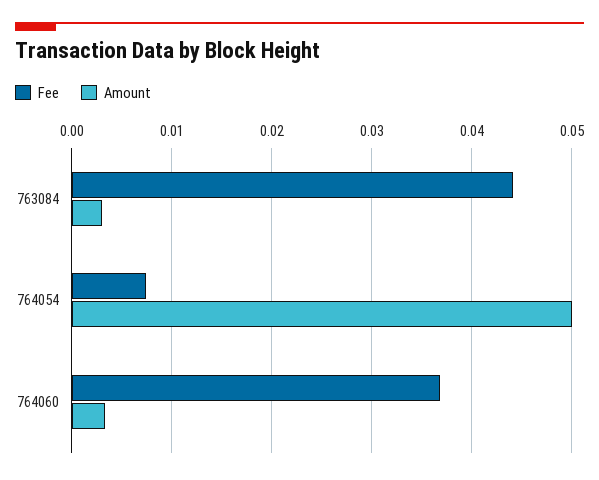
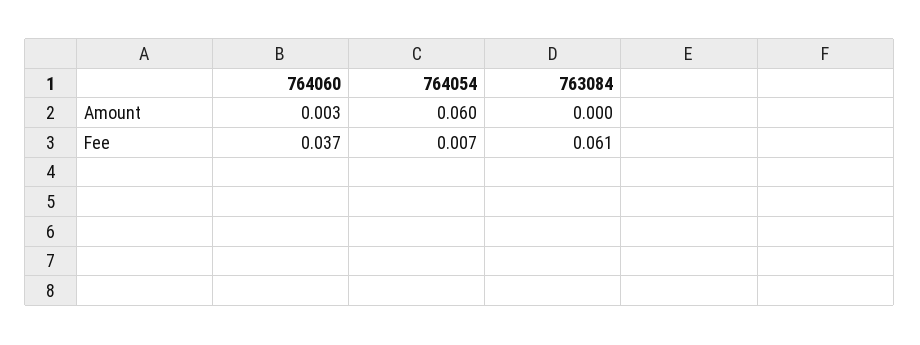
Fee, 763084: 0.044 -> 0.061
Amount, 763084: 0.003 -> 0
Amount, 764054: 0.05 -> 0.06

